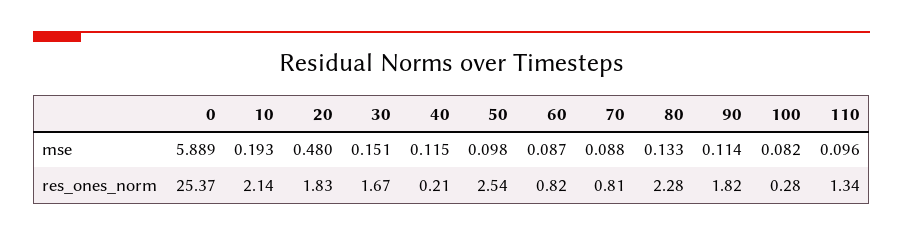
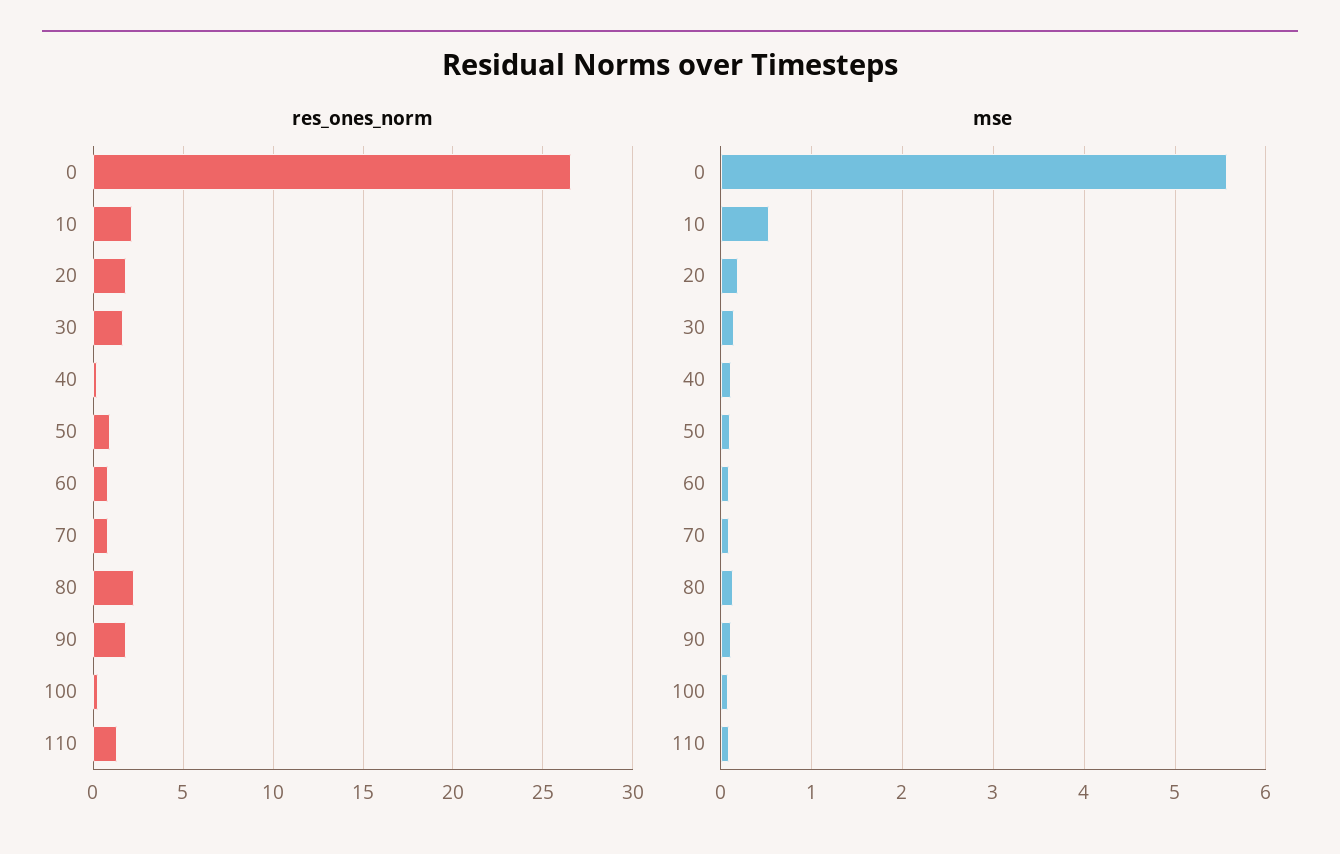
mse, 0: 5.889 -> 5.6
mse, 10: 0.193 -> 0.5
mse, 20: 0.48 -> 0.2
res_ones_norm, 0: 25.37 -> 26.5
res_ones_norm, 50: 2.54 -> 1

